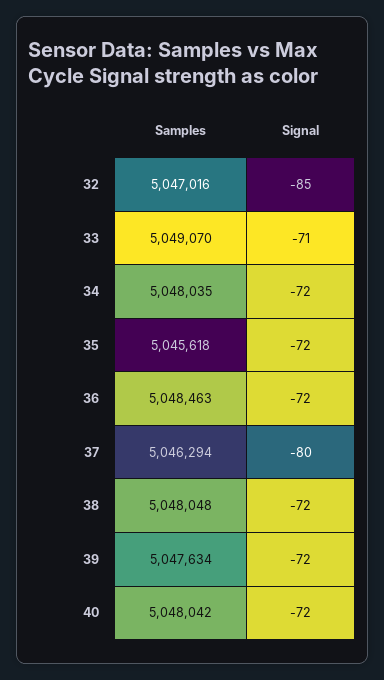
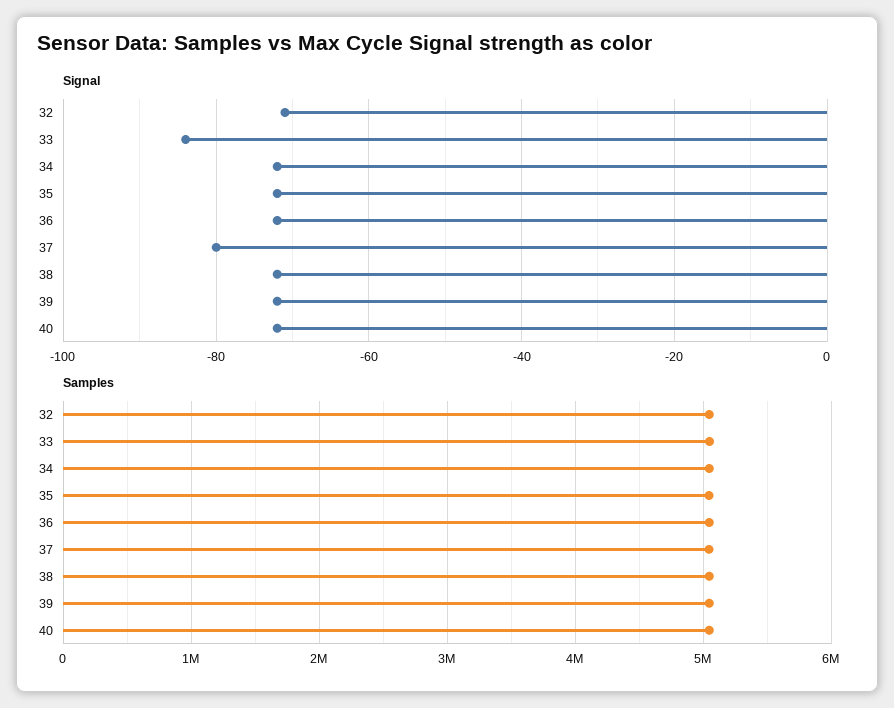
Signal, 32: -85 -> -70
Signal, 33: -71 -> -85

